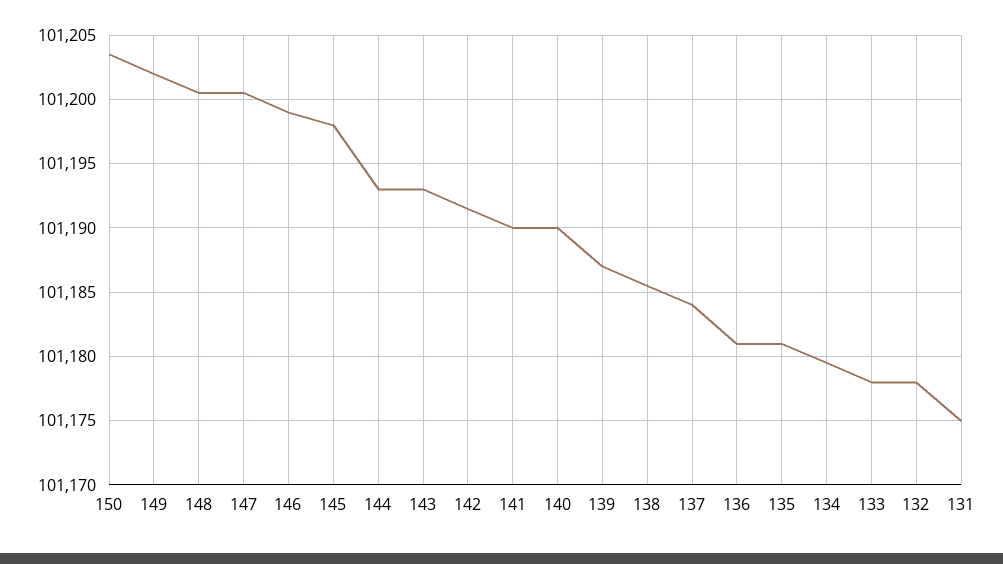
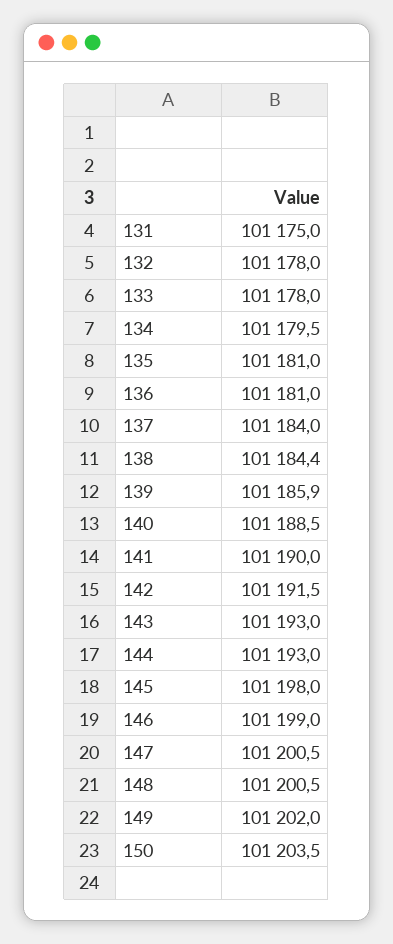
140: 101190 -> 101188.5
139: 101187 -> 101185.9
138: 101185.5 -> 101184.4

